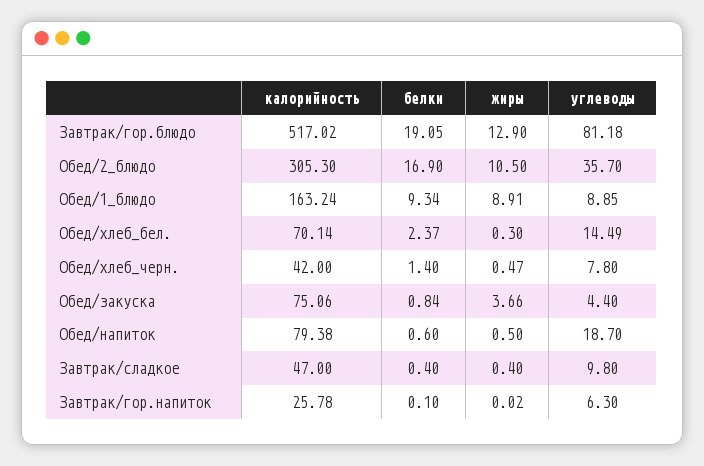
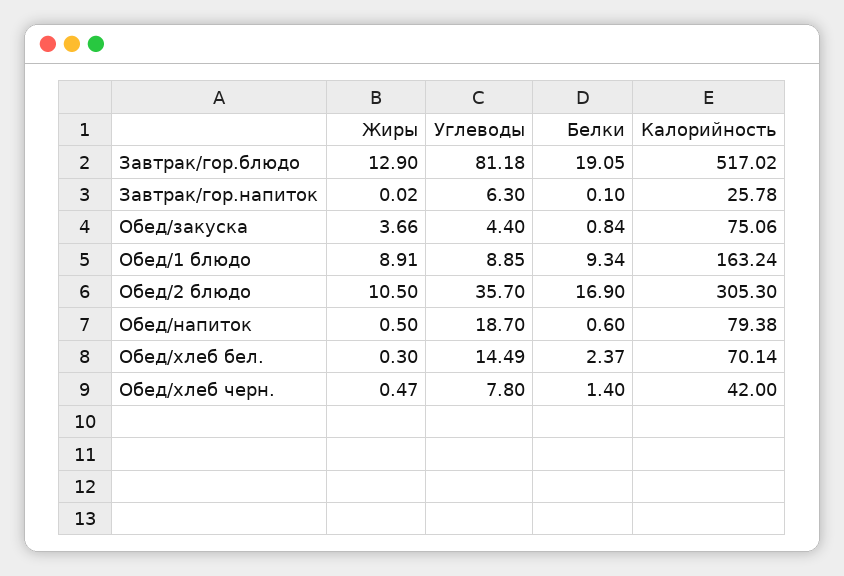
калорийность, Завтрак/сладкое: 47 -> none
белки, Завтрак/сладкое: 0.4 -> none
жиры, Завтрак/сладкое: 0.4 -> none
углеводы, Завтрак/сладкое: 9.8 -> none

